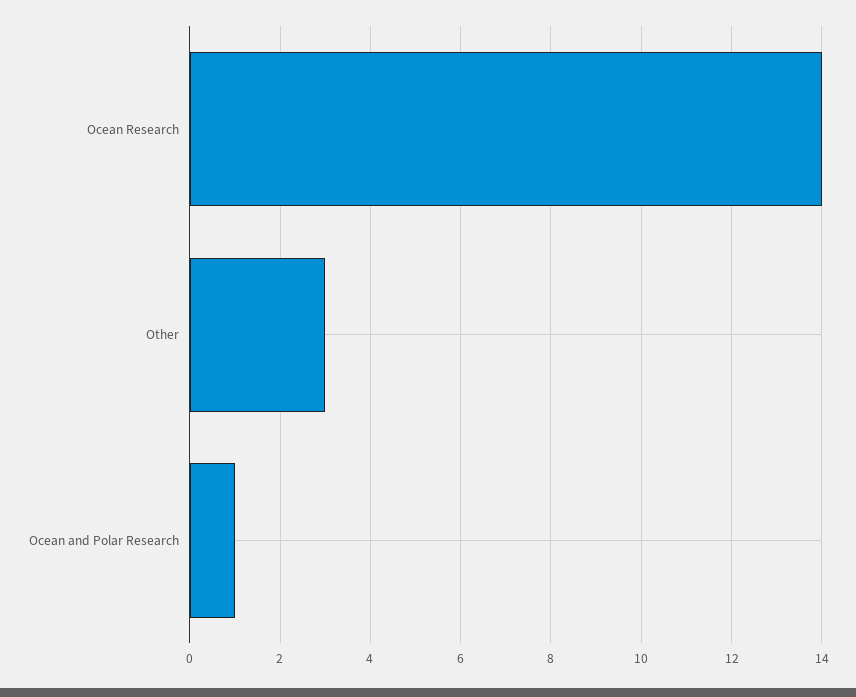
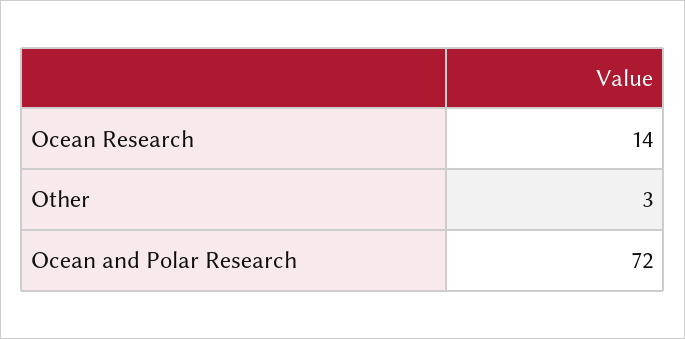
Ocean and Polar Research: 1 -> 72

